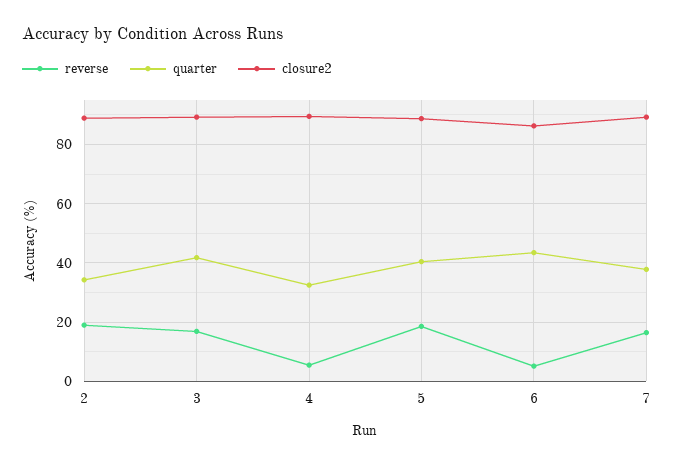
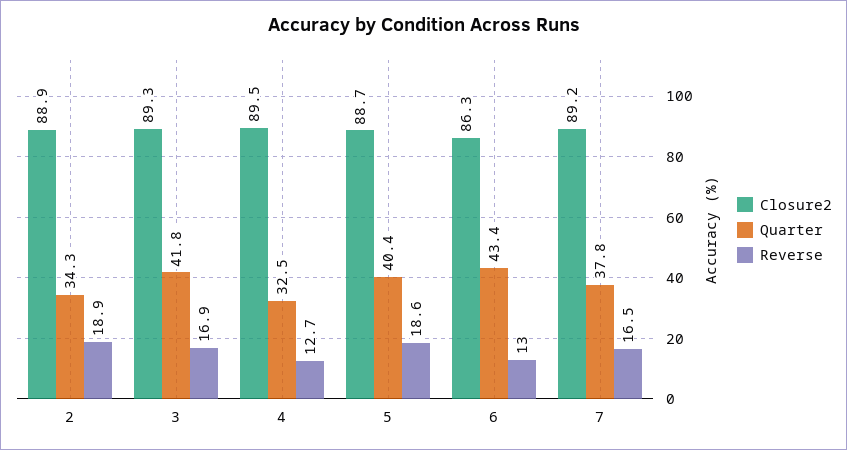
reverse, 4: 5 -> 12.7
reverse, 6: 5 -> 13

